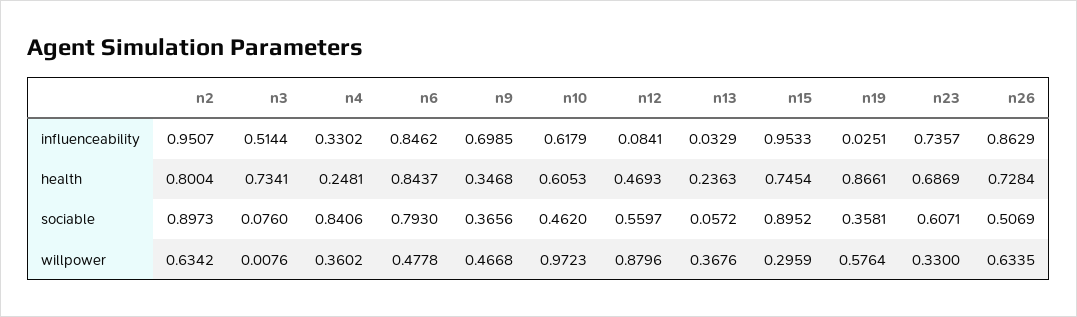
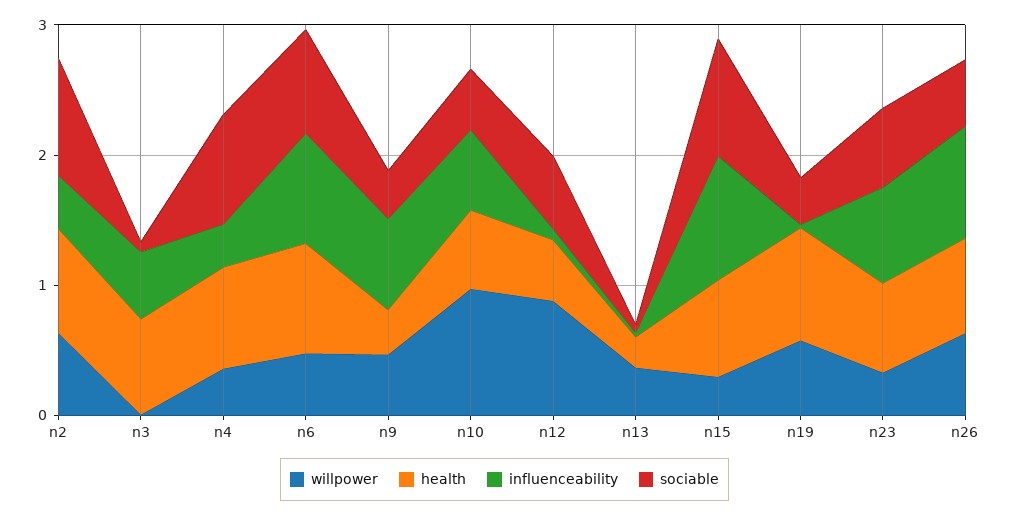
influenceability, n2: 0.9507 -> 0.4
health, n4: 0.2481 -> 0.8

